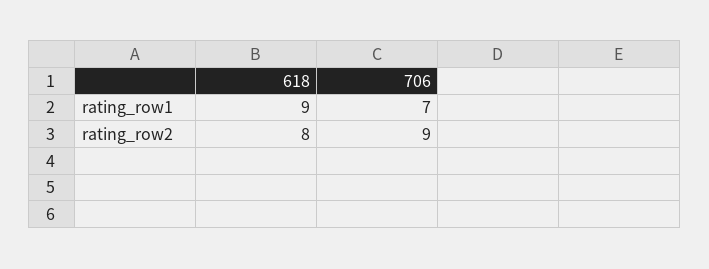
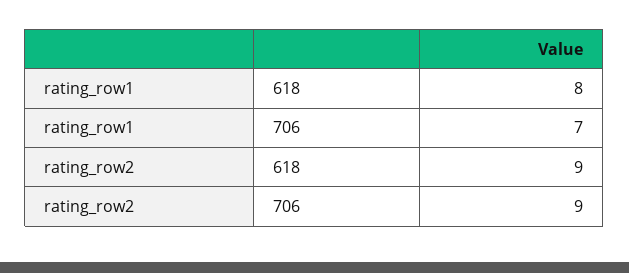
618, rating_row1: 9 -> 8
618, rating_row2: 8 -> 9

